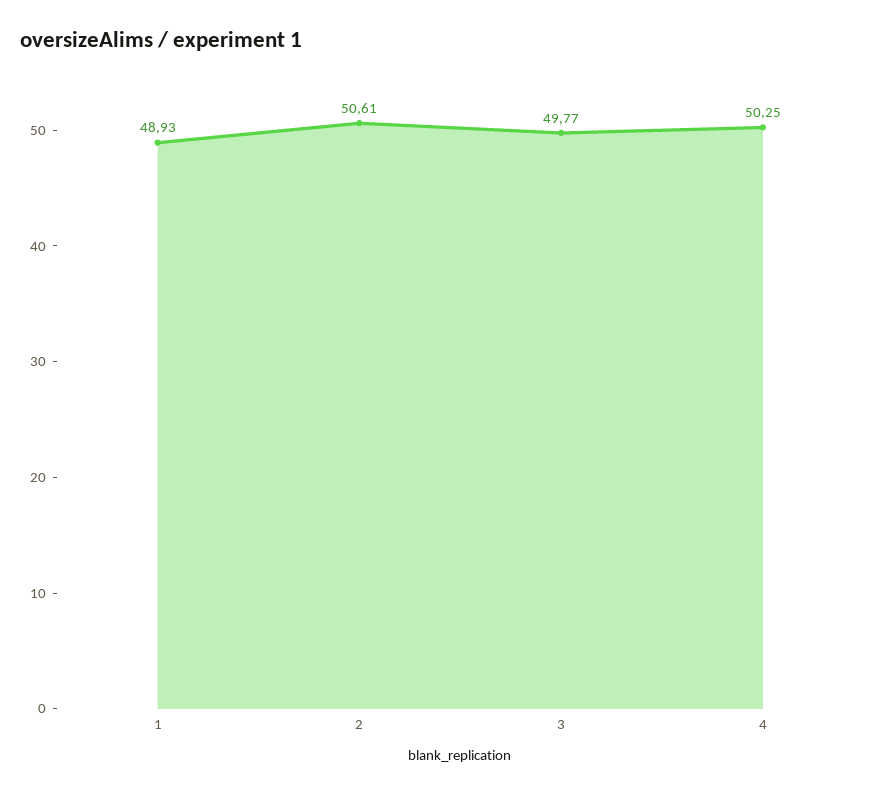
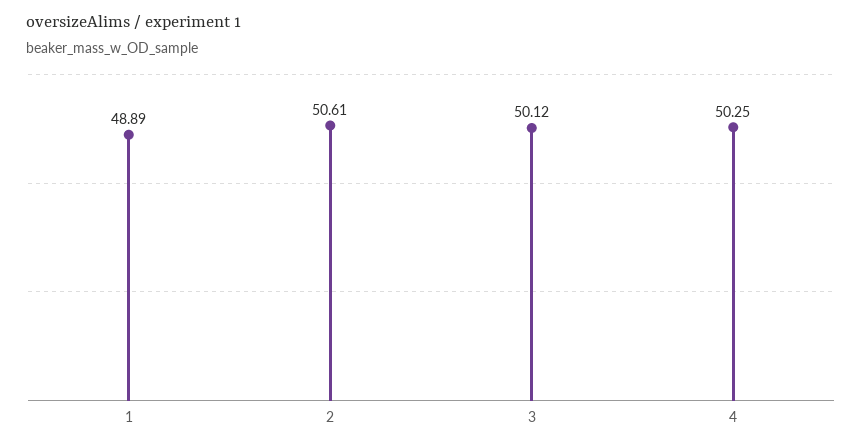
1: 48.93 -> 48.89
3: 49.77 -> 50.12

